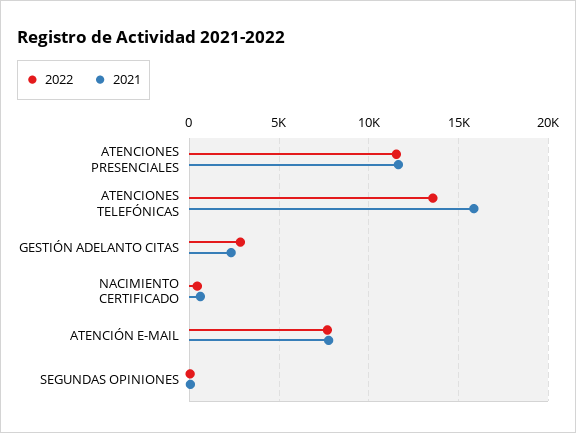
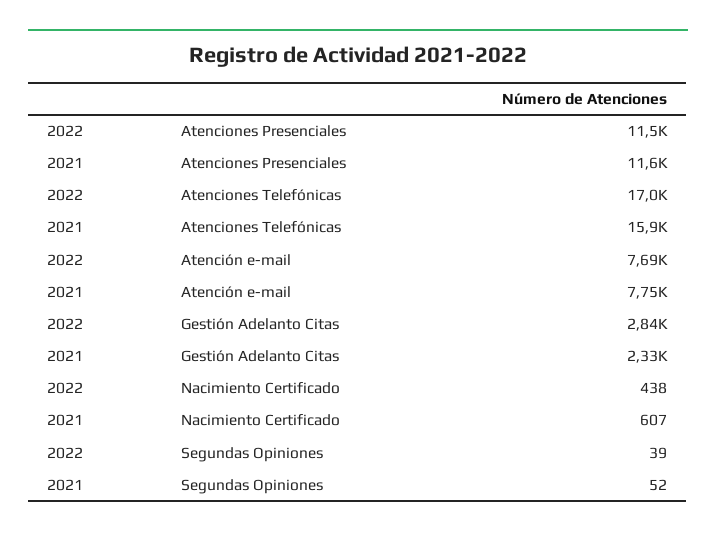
2022, ATENCIONES TELEFÓNICAS: 13500 -> 17000

